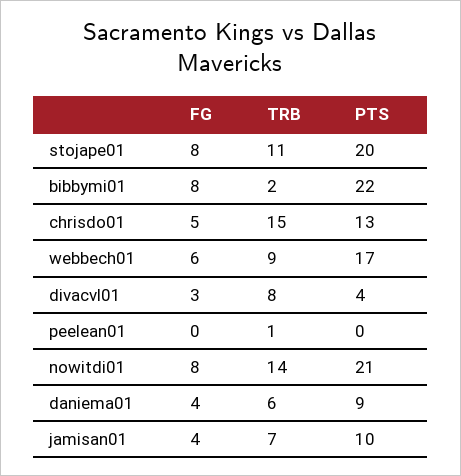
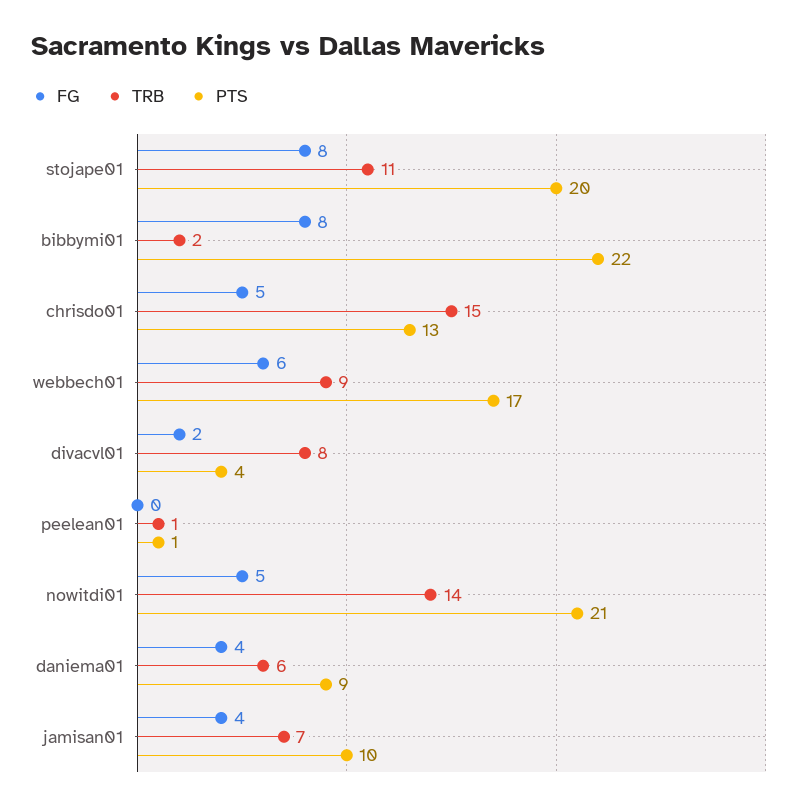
FG, divacvl01: 3 -> 2
PTS, peelean01: 0 -> 1
FG, nowitdi01: 8 -> 5

